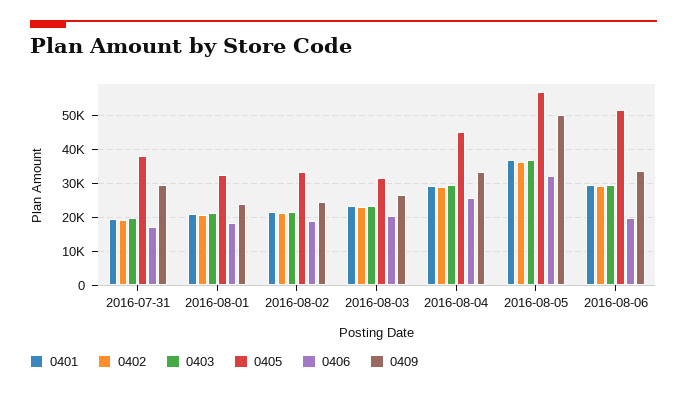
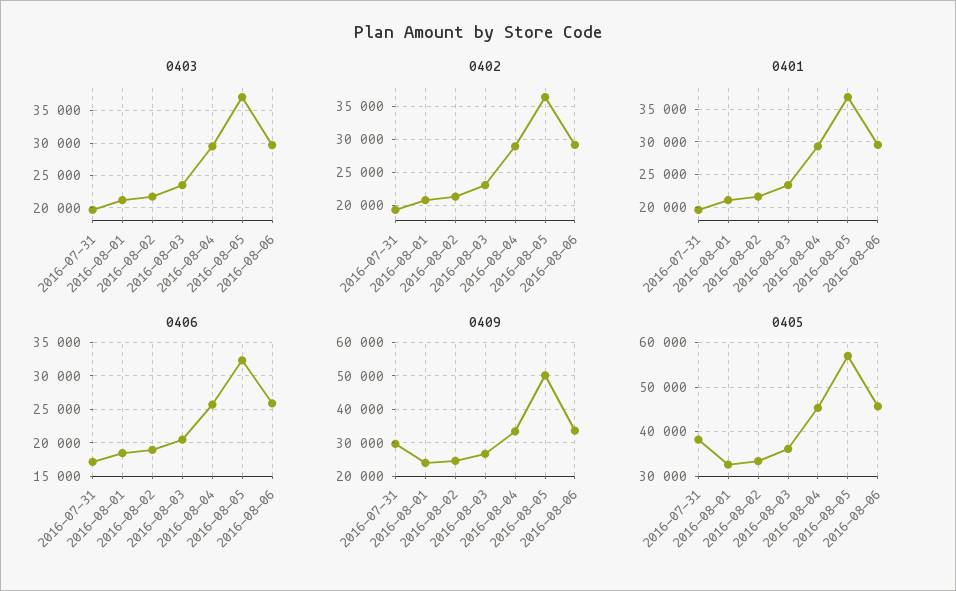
0405, 2016-08-03: 32000 -> 36000
0405, 2016-08-06: 52000 -> 46000
0406, 2016-08-06: 20000 -> 26000

